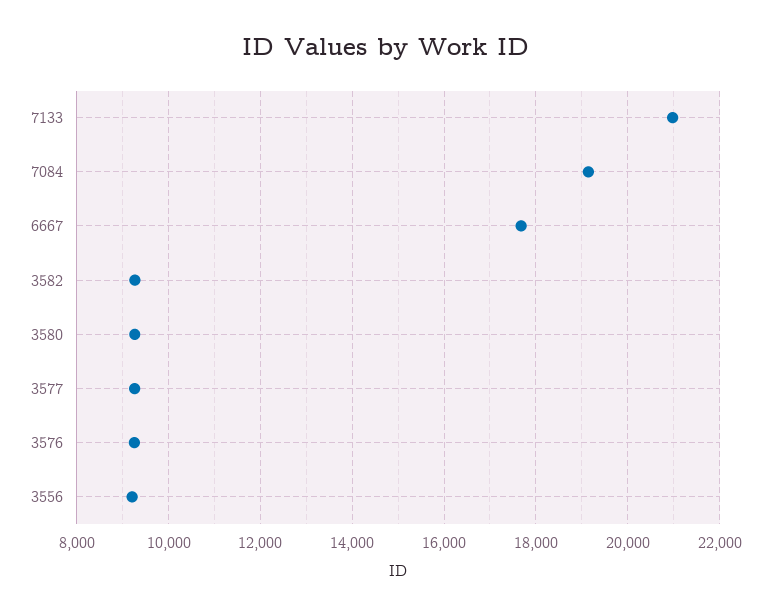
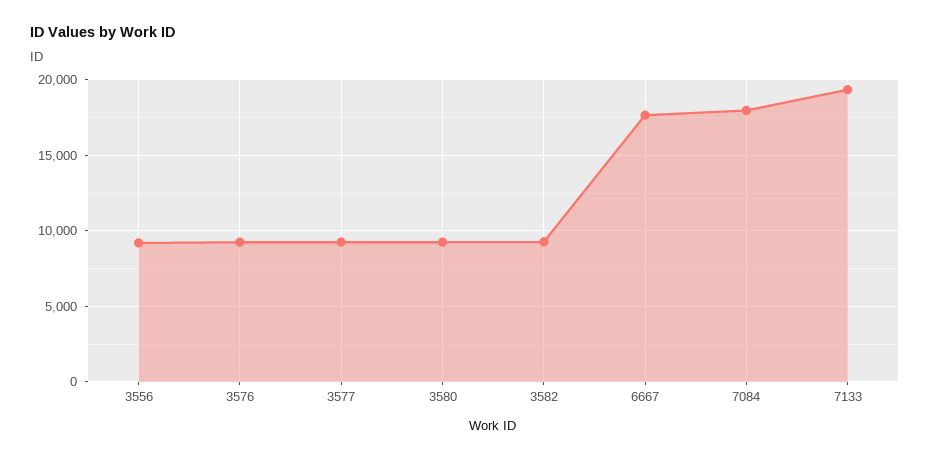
7133: 21000 -> 19500
7084: 19200 -> 18000

